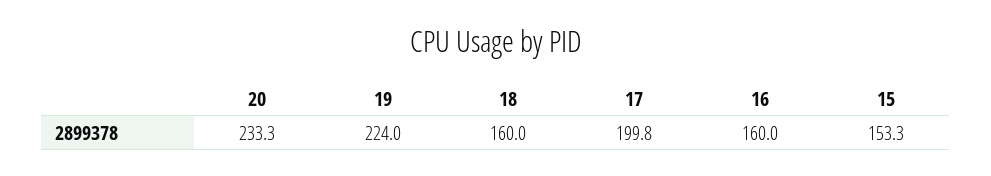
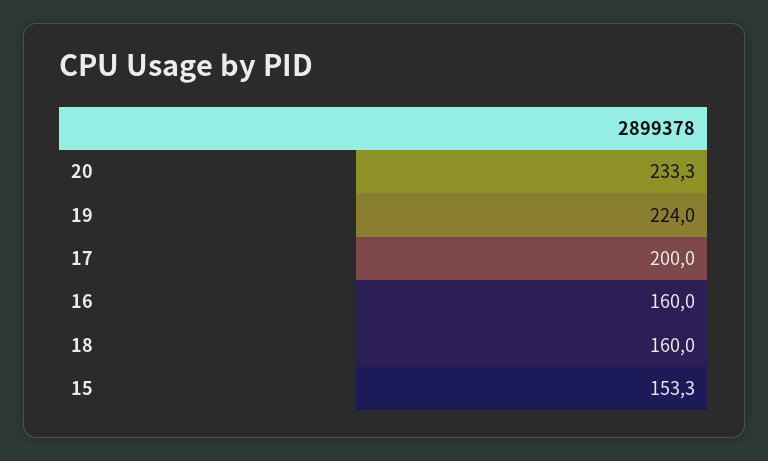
17: 199.8 -> 200

